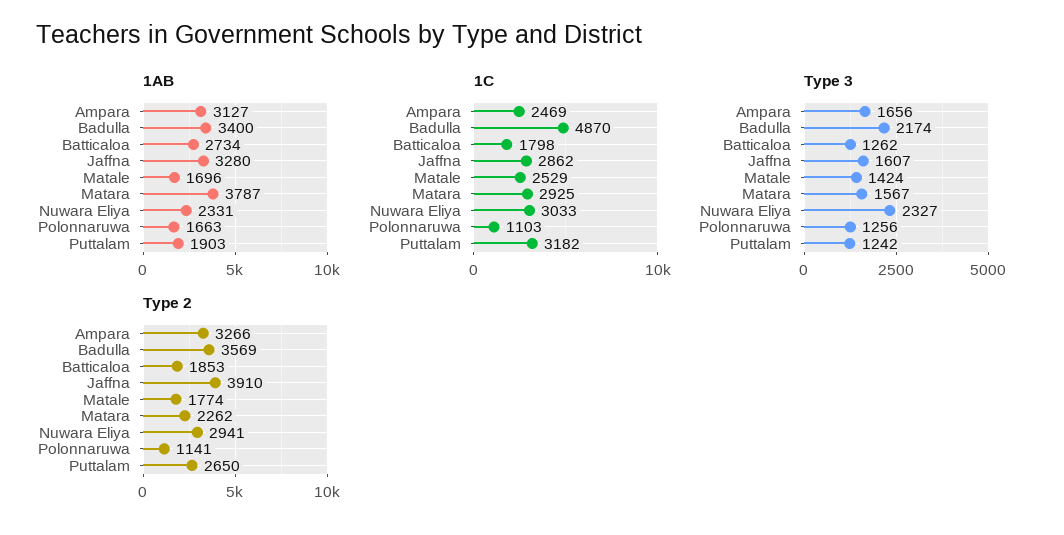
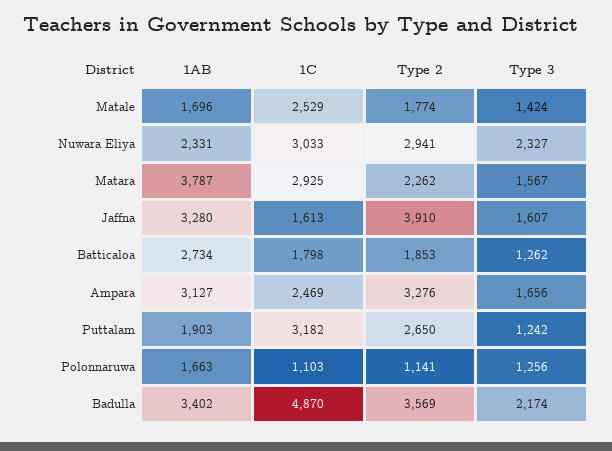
1AB, Badulla: 3400 -> 3402
1C, Jaffna: 2862 -> 1613
Type 2, Ampara: 3266 -> 3276

